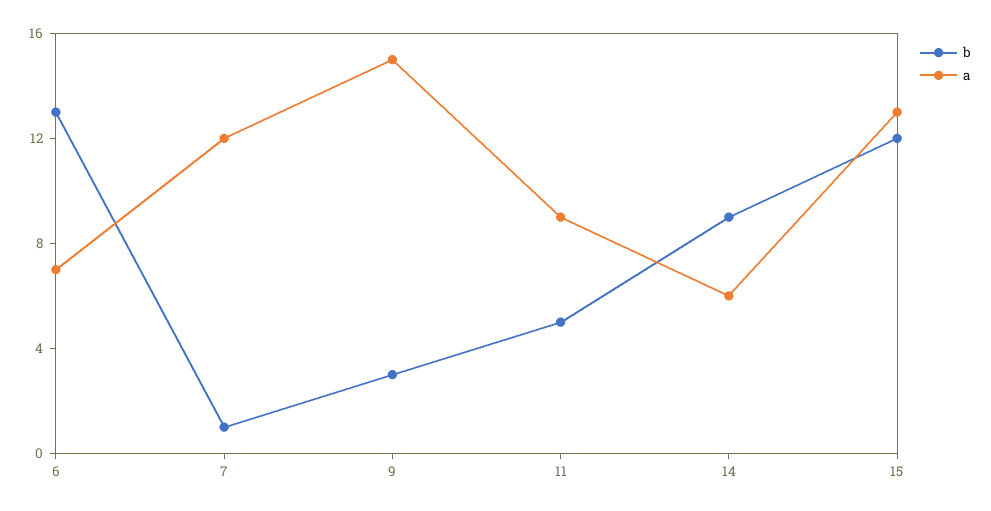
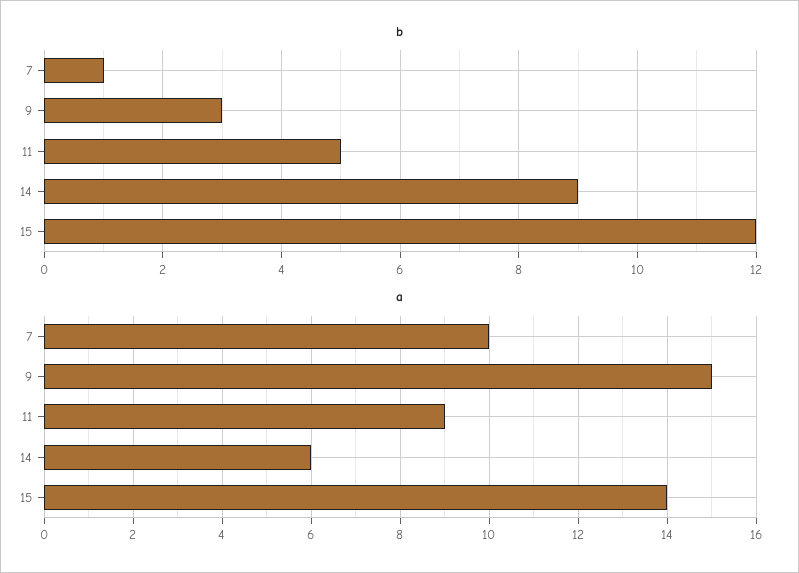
b, 6: 13 -> none
a, 6: 7 -> none
a, 7: 12 -> 10
a, 15: 13 -> 14

